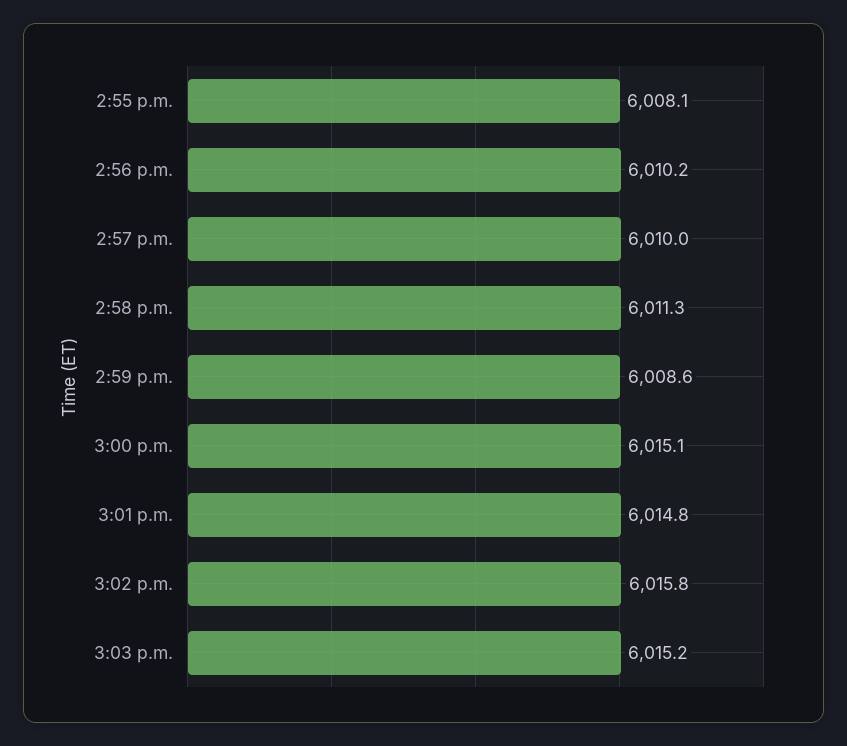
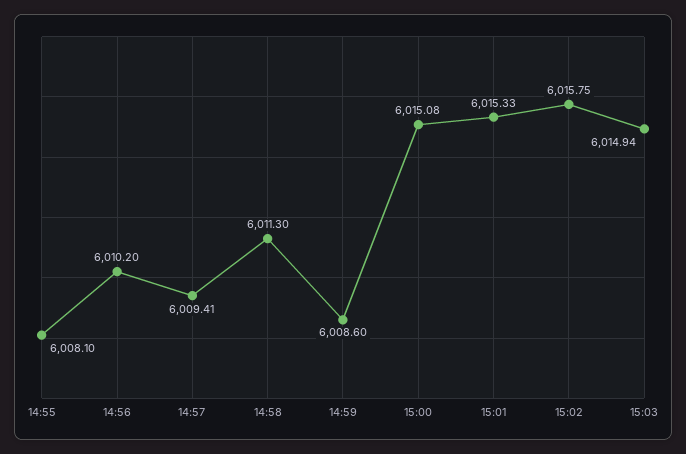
2:57 p.m.: 6010 -> 6009.41
3:01 p.m.: 6014.8 -> 6015.33
3:03 p.m.: 6015.2 -> 6014.94

